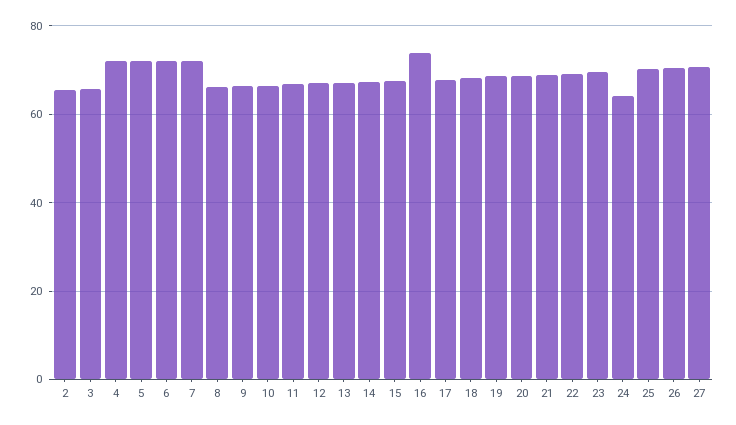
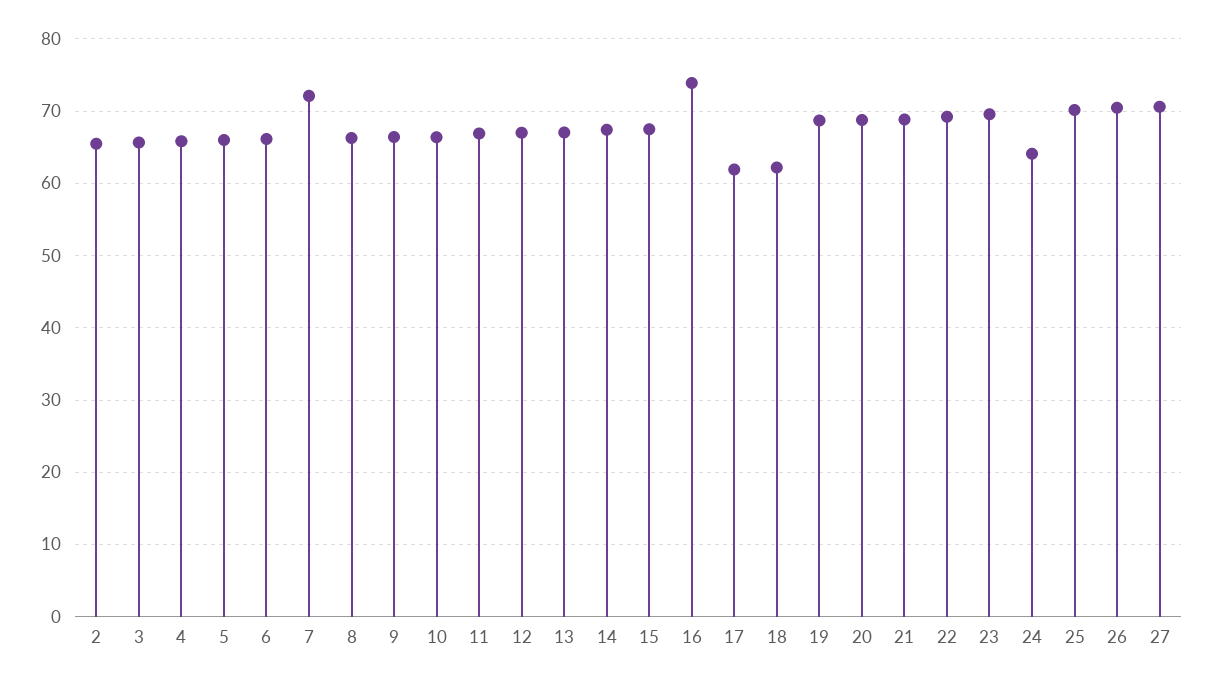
4: 72 -> 66
5: 72 -> 66
6: 72 -> 66
17: 68 -> 62
18: 68 -> 62

